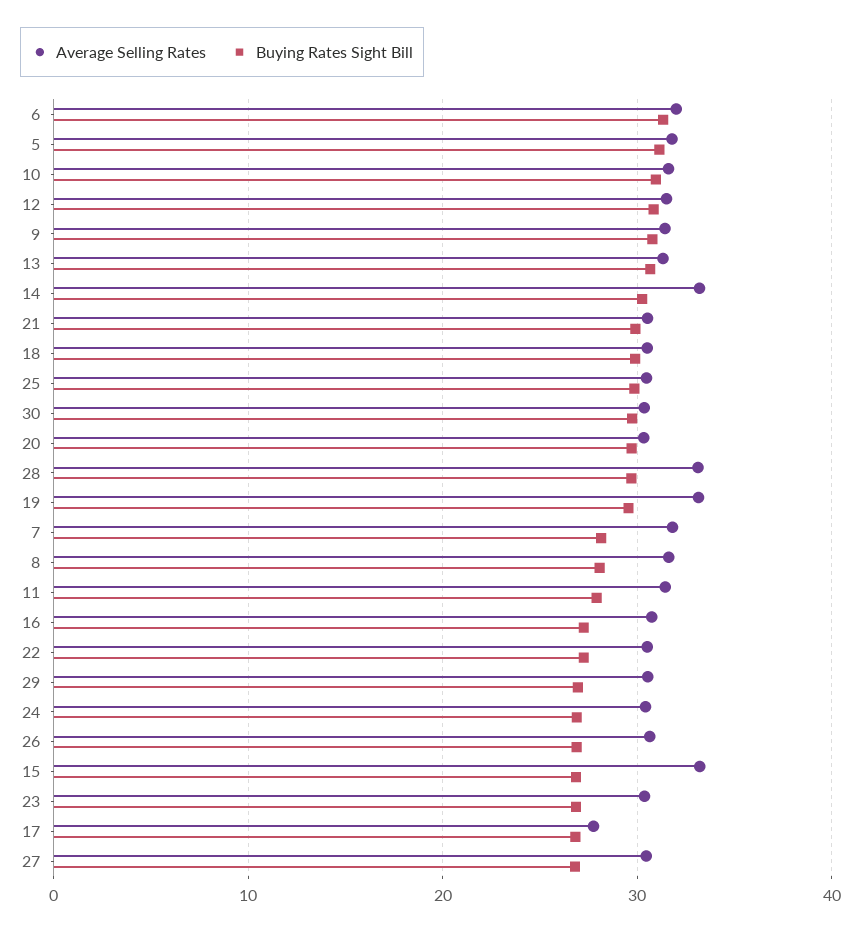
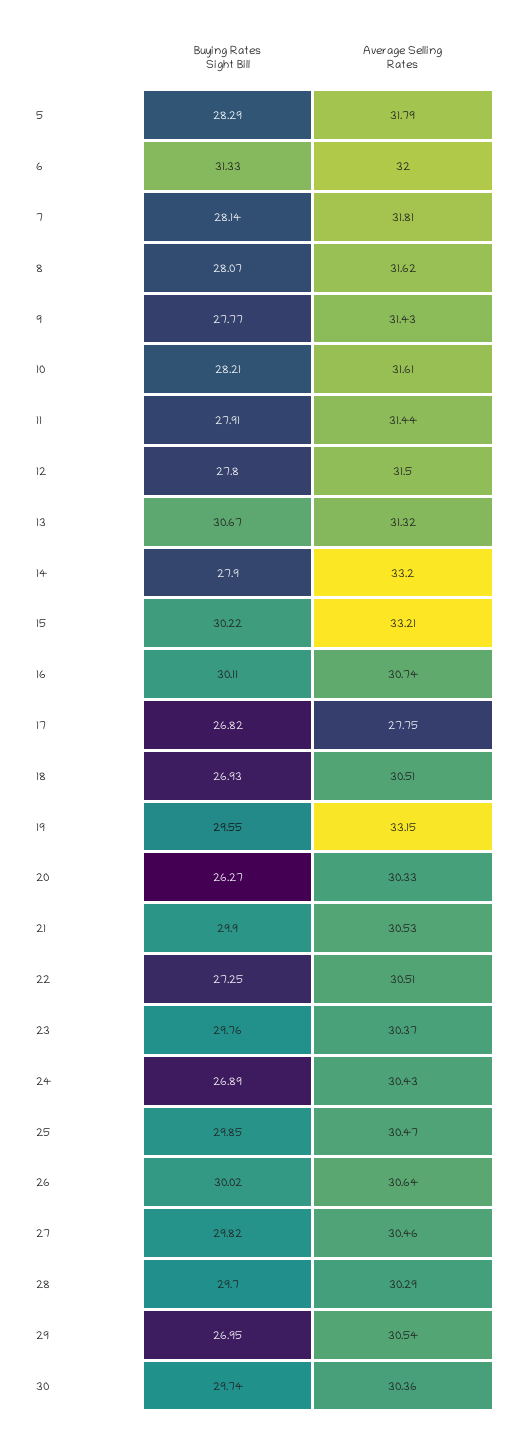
Buying Rates Sight Bill, 5: 31 -> 28.29
Buying Rates Sight Bill, 10: 31 -> 28.21
Buying Rates Sight Bill, 12: 31 -> 27.8
Buying Rates Sight Bill, 9: 31 -> 27.77
Buying Rates Sight Bill, 14: 30 -> 27.9
Buying Rates Sight Bill, 18: 30 -> 26.93
Buying Rates Sight Bill, 20: 30 -> 26.27
Average Selling Rates, 28: 33 -> 30.29
Buying Rates Sight Bill, 16: 27 -> 30.11
Buying Rates Sight Bill, 26: 27 -> 30.02
Buying Rates Sight Bill, 15: 27 -> 30.22
Buying Rates Sight Bill, 23: 27 -> 29.76
Buying Rates Sight Bill, 27: 27 -> 29.82

